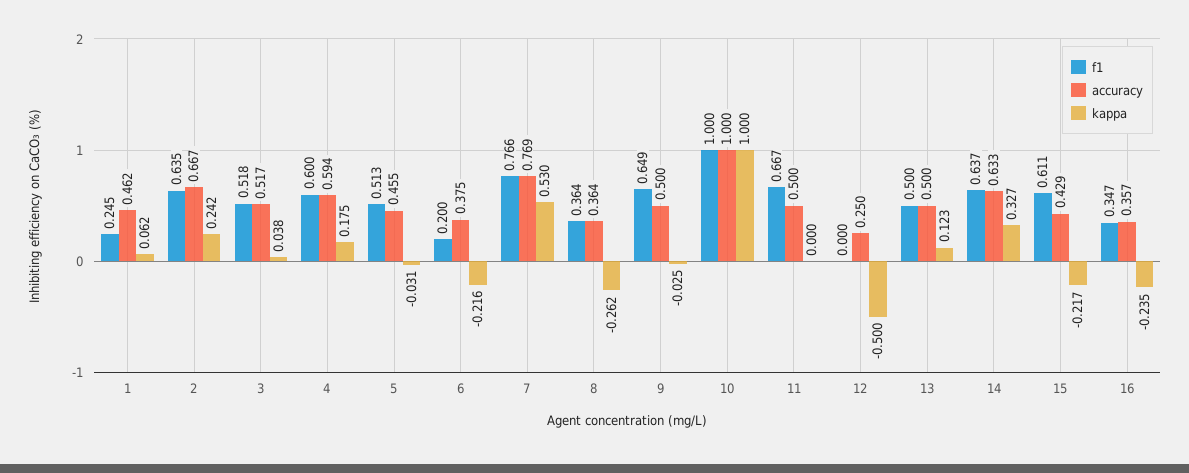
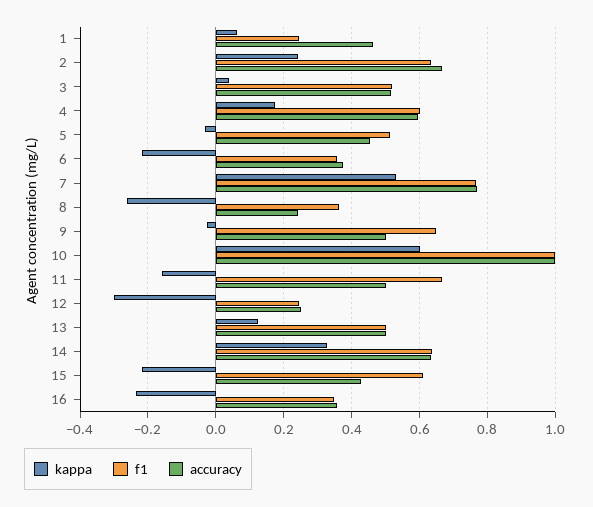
f1, 6: 0.2 -> 0.36
accuracy, 8: 0.364 -> 0.24
kappa, 10: 1 -> 0.6
kappa, 11: 0 -> -0.16
f1, 12: 0 -> 0.24
kappa, 12: -0.5 -> -0.3

